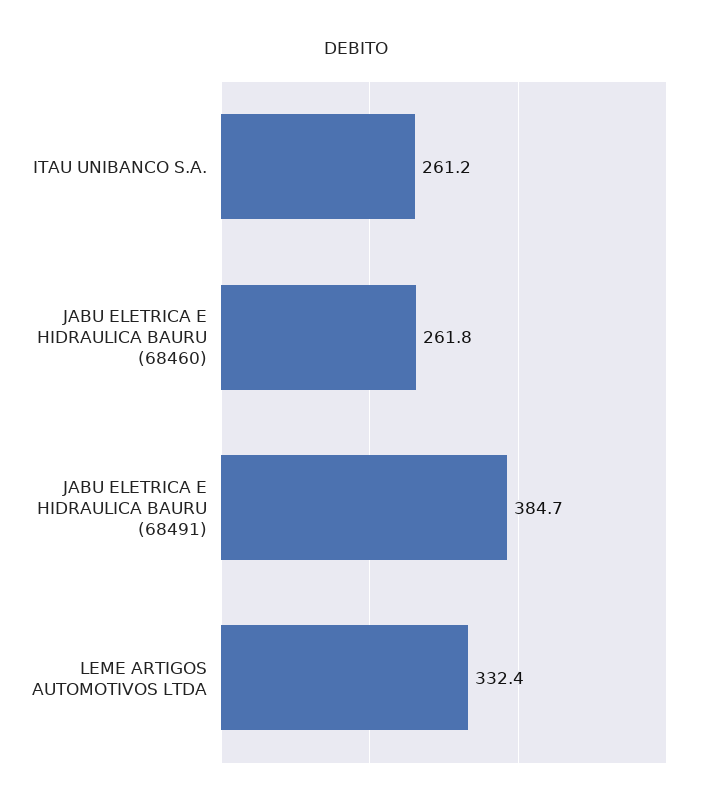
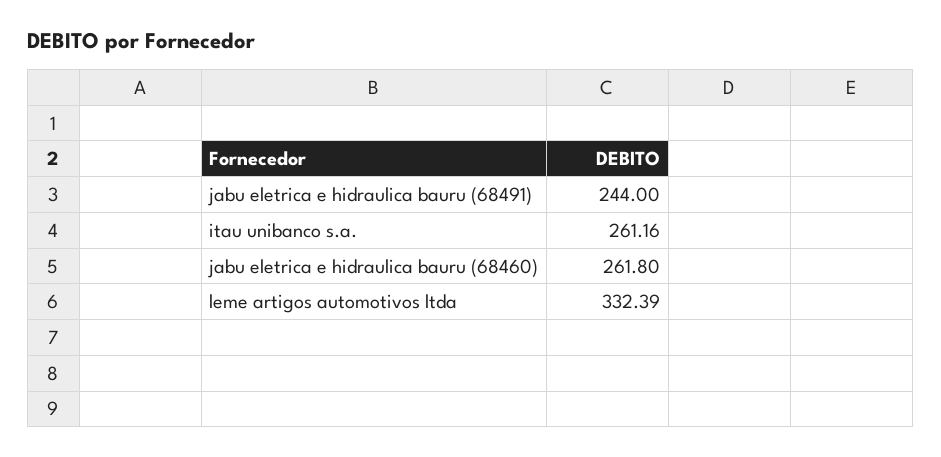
JABU ELETRICA E HIDRAULICA BAURU (68491): 384.7 -> 244

